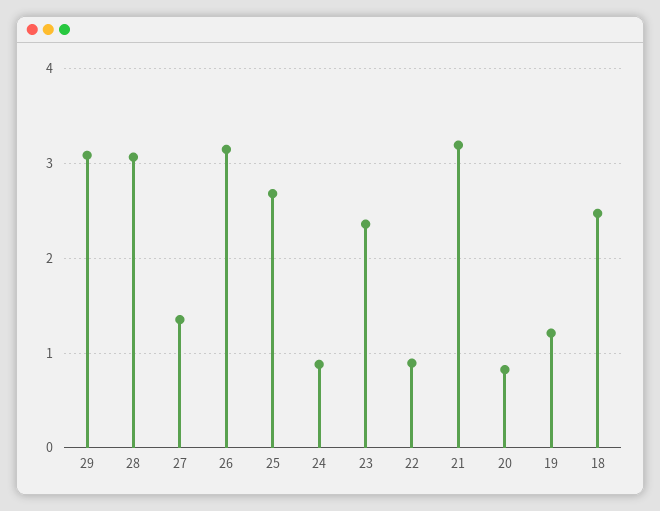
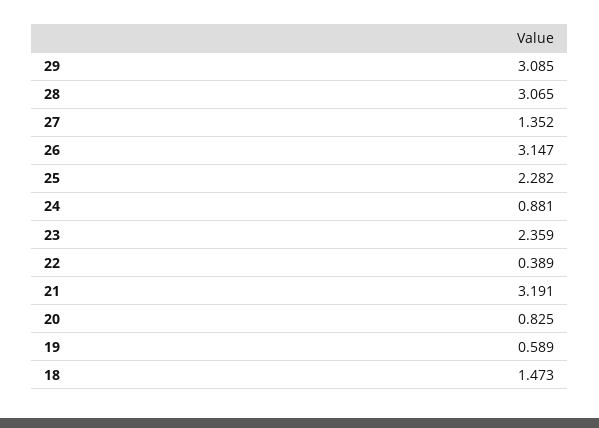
25: 2.7 -> 2.282
22: 0.9 -> 0.389
19: 1.2 -> 0.589
18: 2.5 -> 1.473

